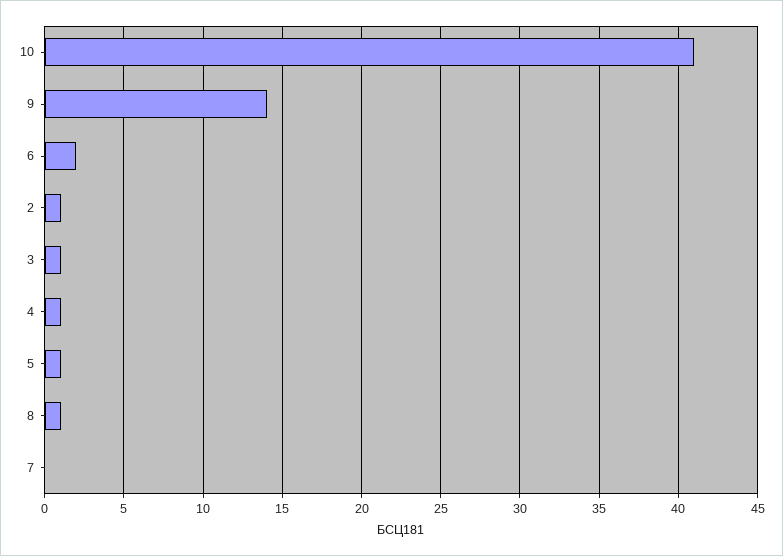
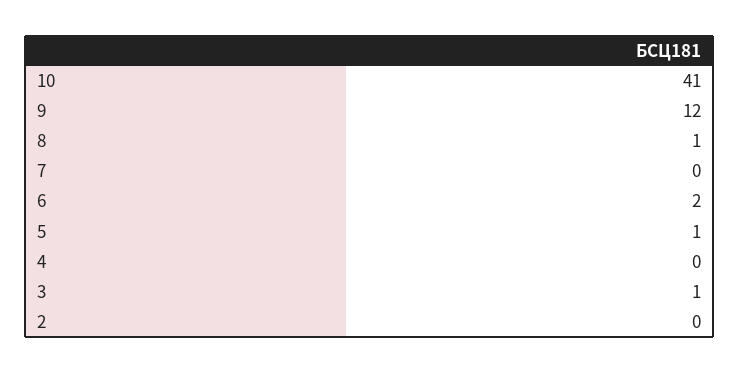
9: 14 -> 12
2: 1 -> 0
4: 1 -> 0

